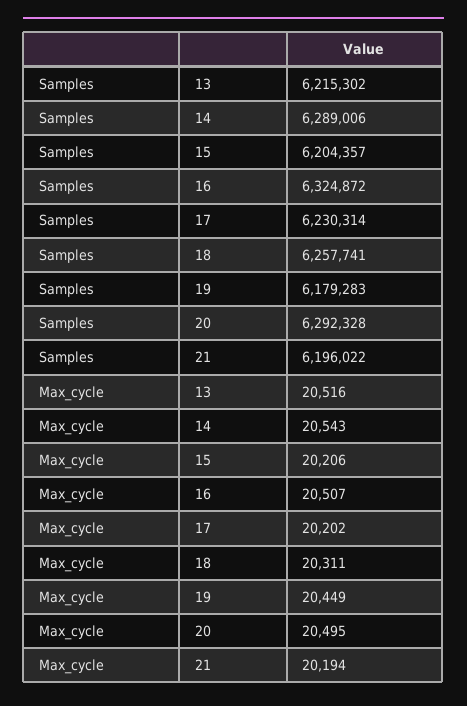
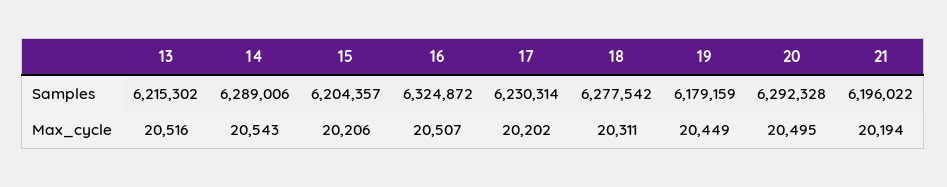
Samples, 18: 6257741 -> 6277542
Samples, 19: 6179283 -> 6179159

